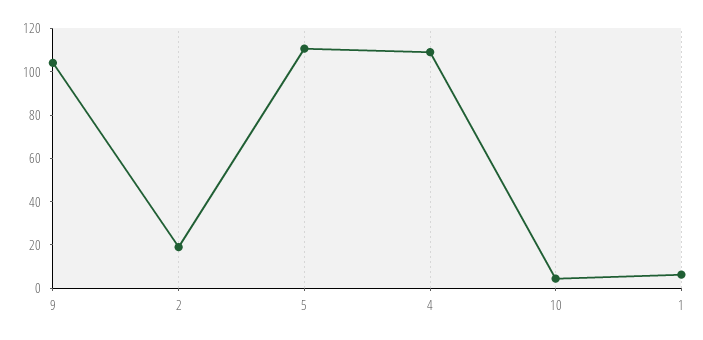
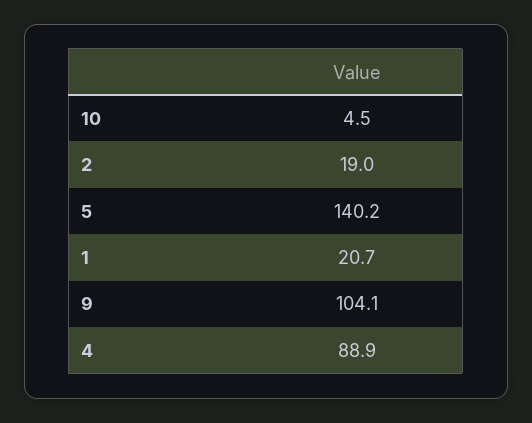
5: 110 -> 140.2
4: 110 -> 88.9
1: 5 -> 20.7

